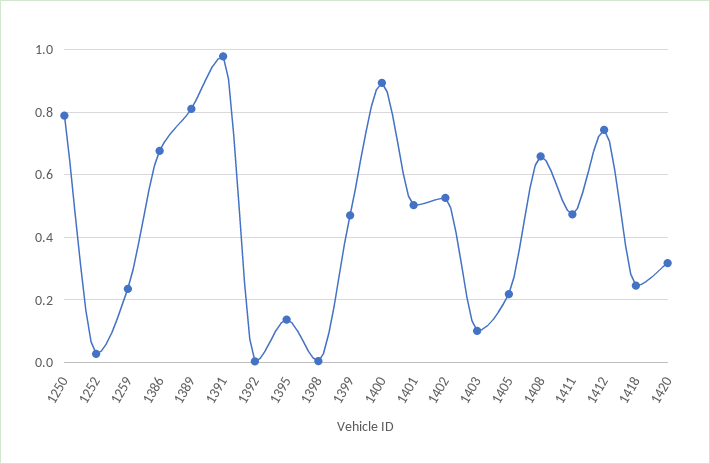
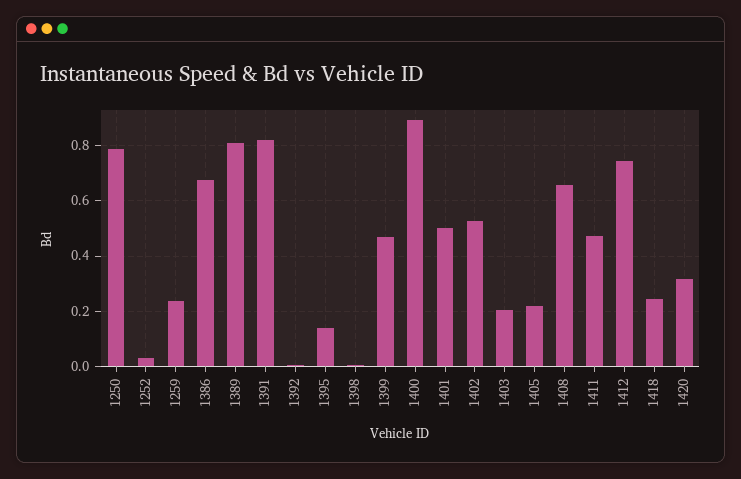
1391: 0.98 -> 0.825
1403: 0.1 -> 0.2

